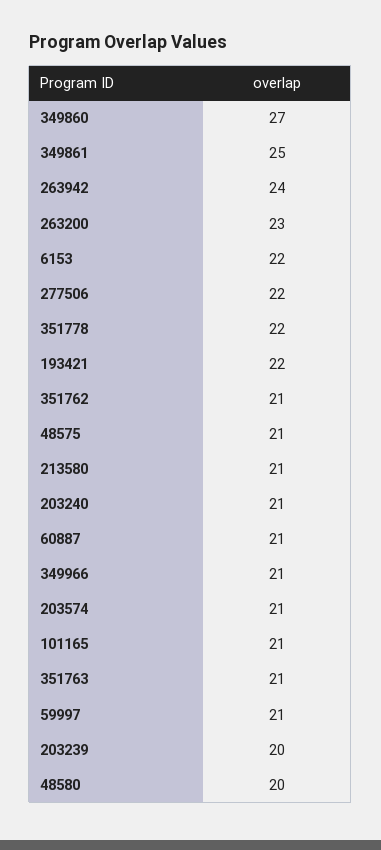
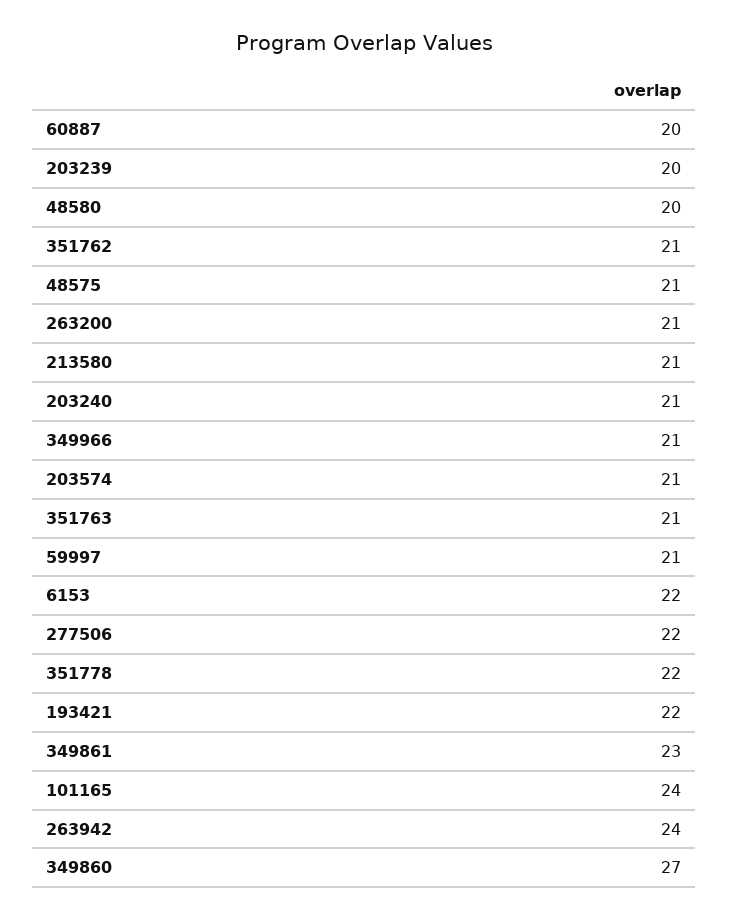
349861: 25 -> 23
263200: 23 -> 21
60887: 21 -> 20
101165: 21 -> 24

